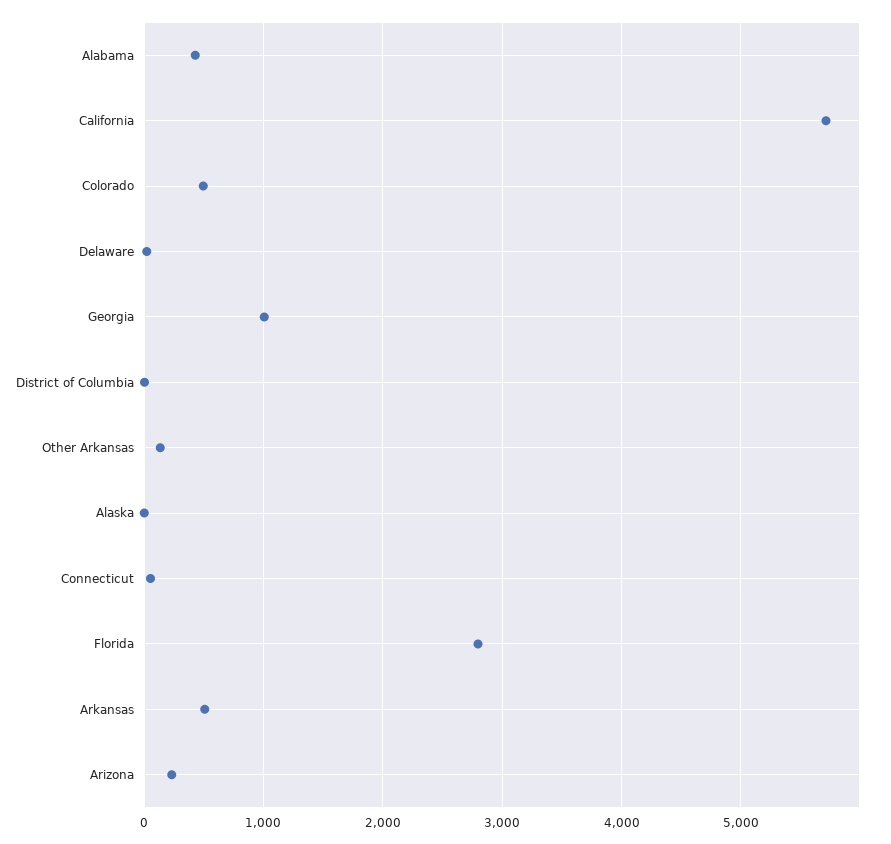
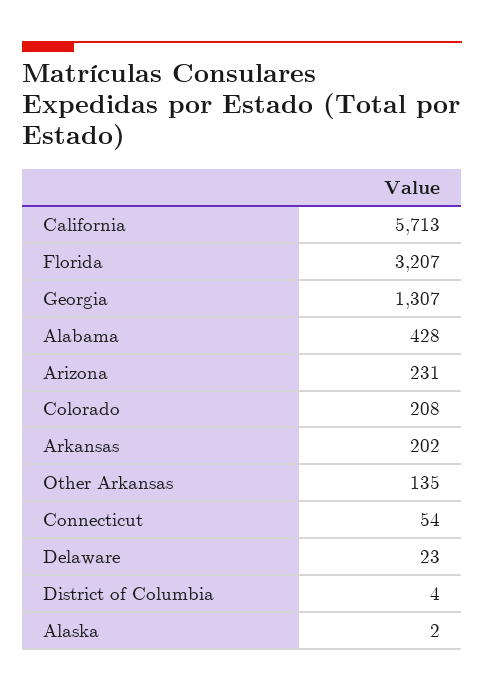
Colorado: 500 -> 208
Georgia: 1000 -> 1307
Florida: 2800 -> 3207
Arkansas: 500 -> 202

